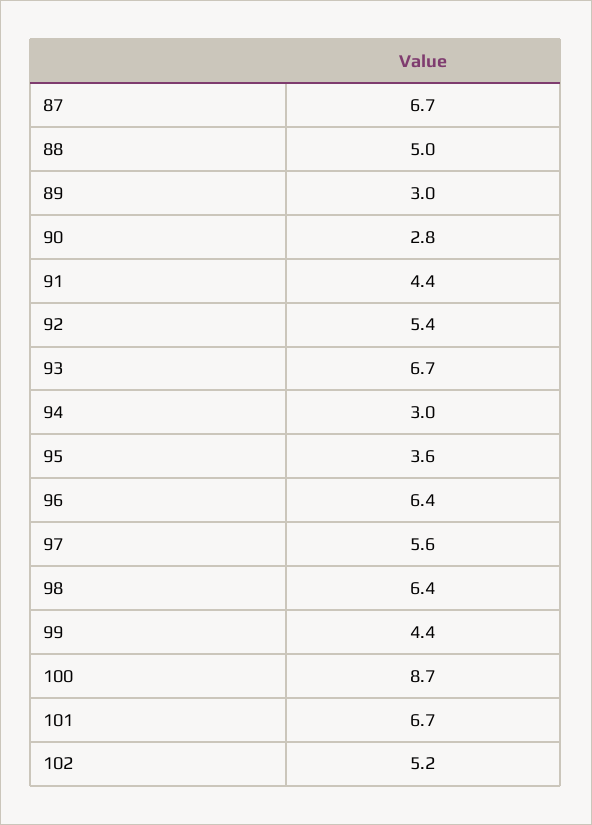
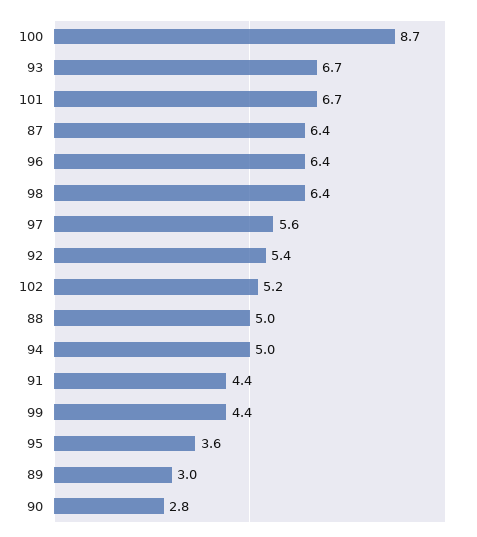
87: 6.7 -> 6.4
94: 3 -> 5

